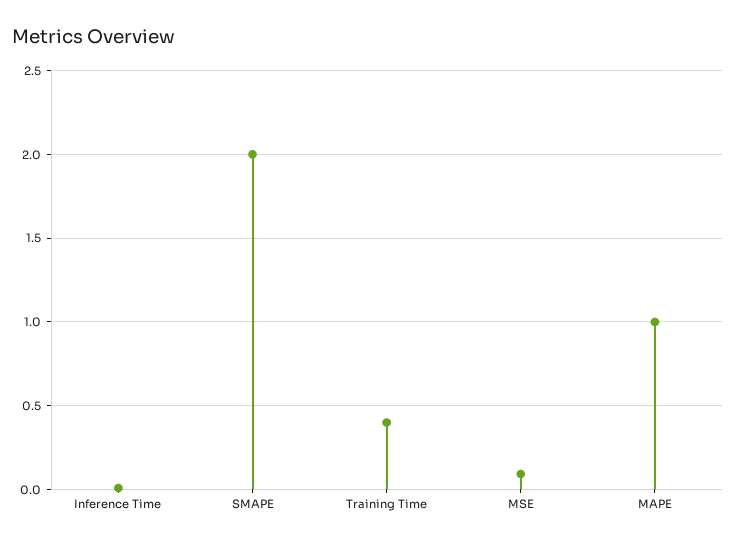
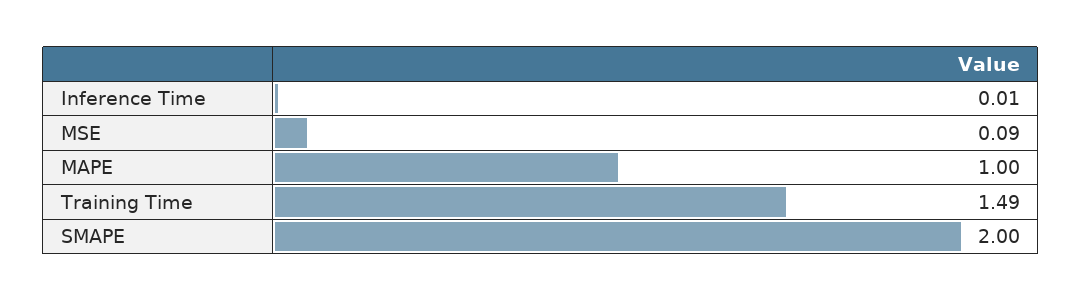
Training Time: 0.4 -> 1.49

